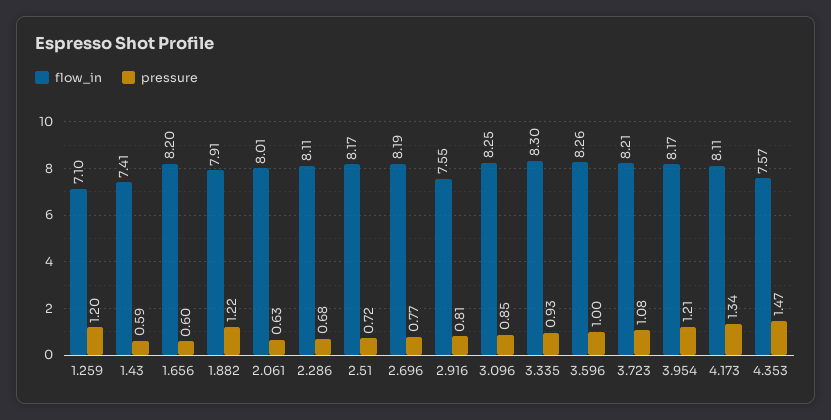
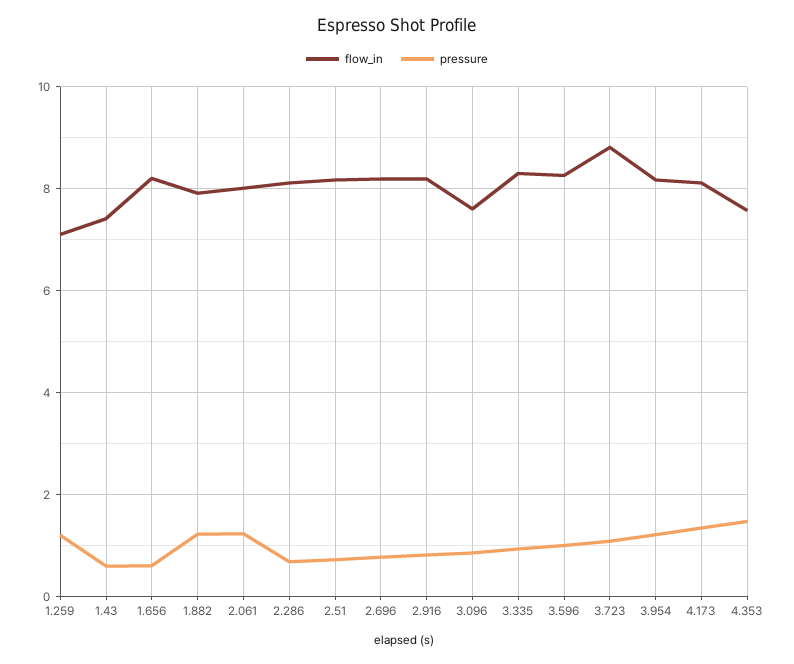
pressure, 2.061: 0.63 -> 1.2
flow_in, 2.916: 7.55 -> 8.2
flow_in, 3.096: 8.25 -> 7.6
flow_in, 3.723: 8.21 -> 8.8

